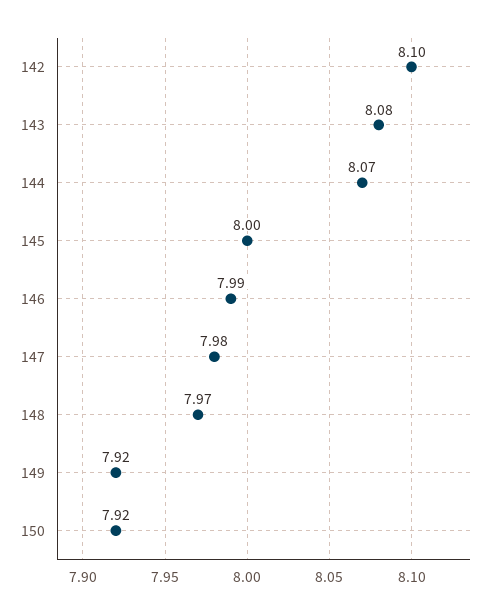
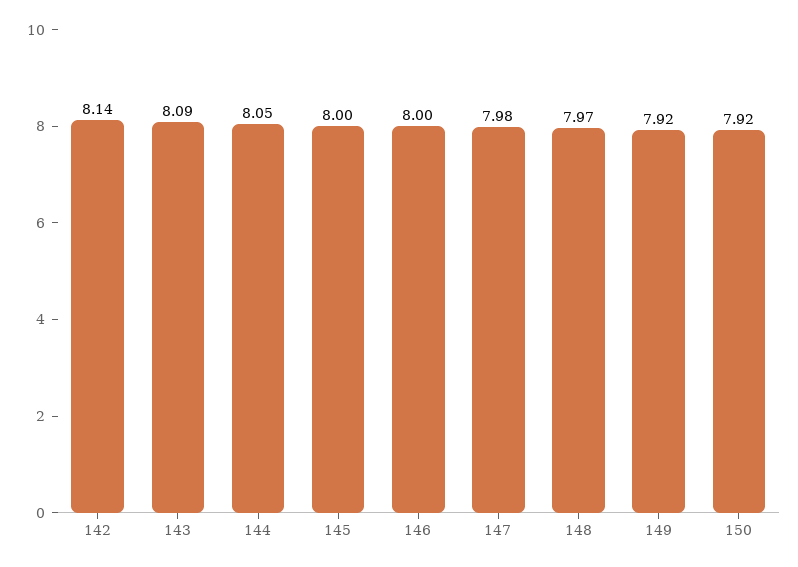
142: 8.1 -> 8.14
143: 8.08 -> 8.09
144: 8.07 -> 8.05
146: 7.99 -> 8

